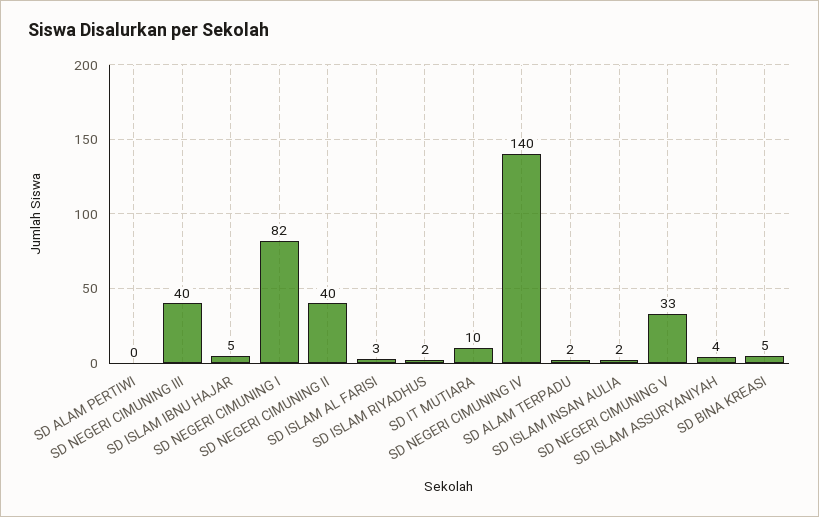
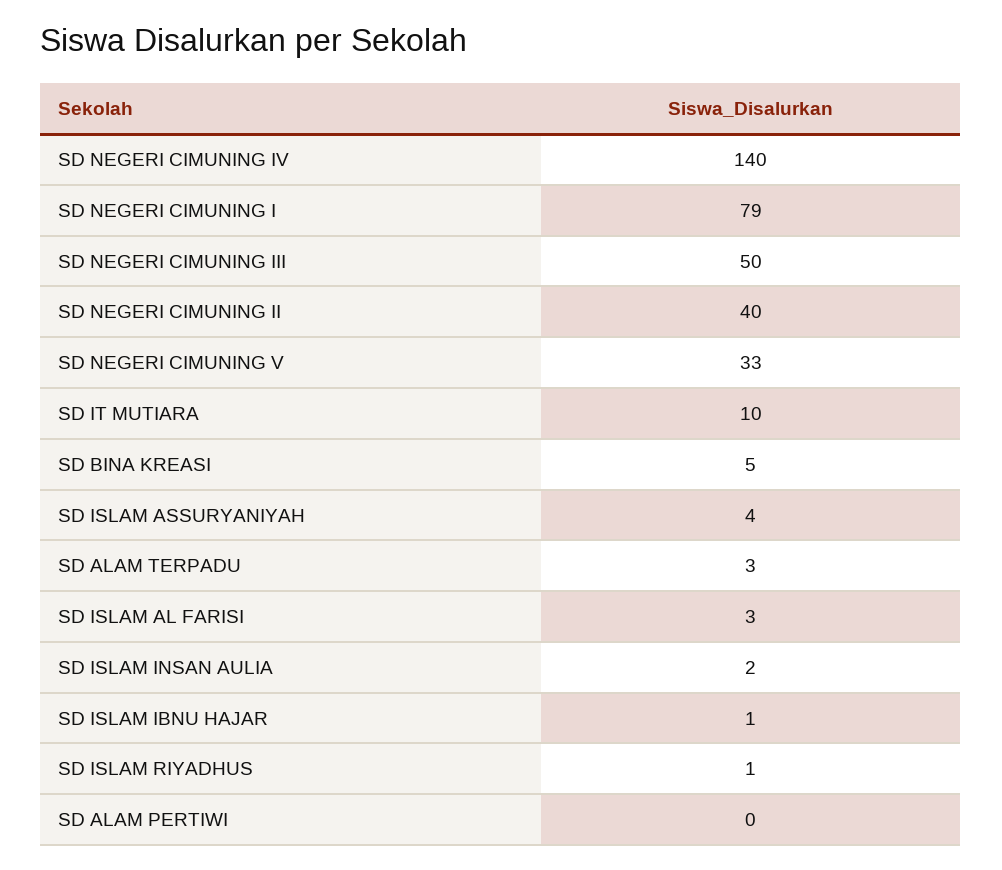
SD NEGERI CIMUNING III: 40 -> 50
SD ISLAM IBNU HAJAR: 5 -> 1
SD NEGERI CIMUNING I: 82 -> 79
SD ISLAM RIYADHUS: 2 -> 1
SD ALAM TERPADU: 2 -> 3

